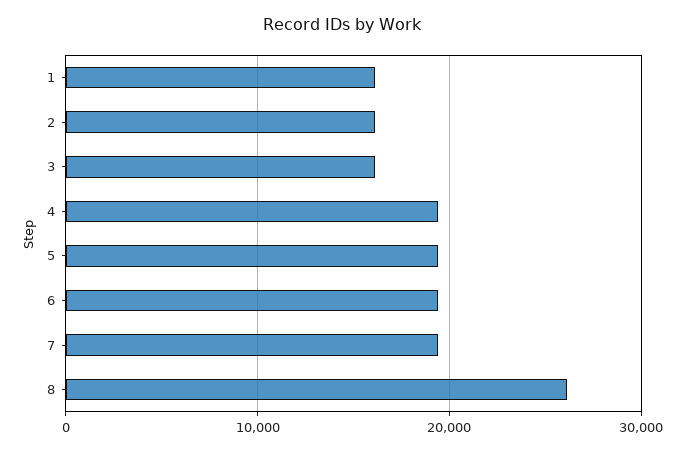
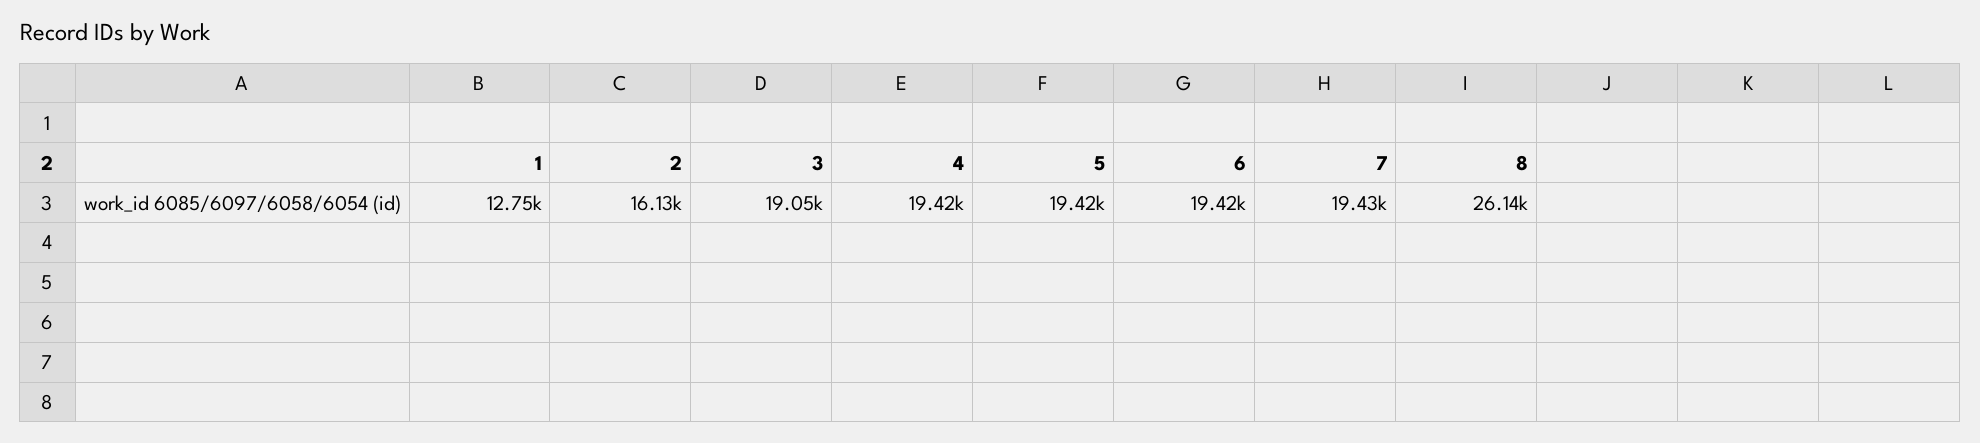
1: 16000 -> 12750
3: 16000 -> 19050

